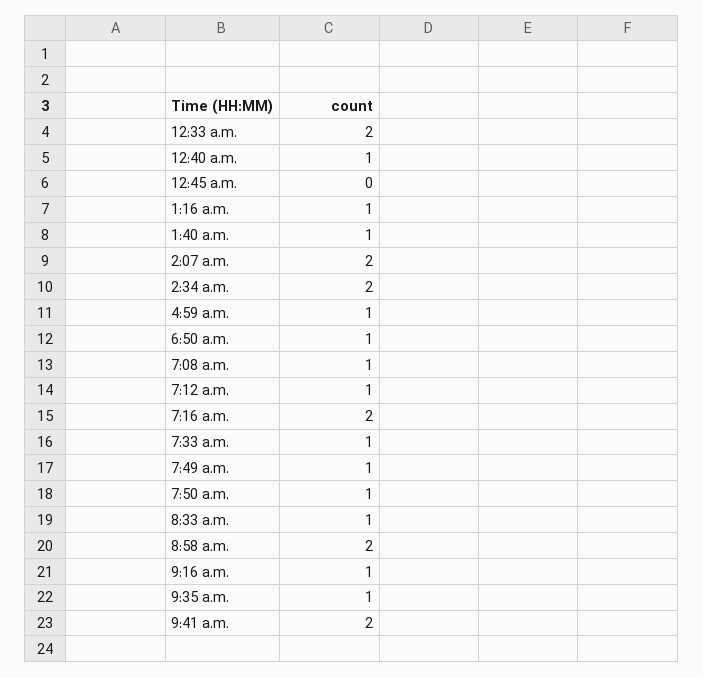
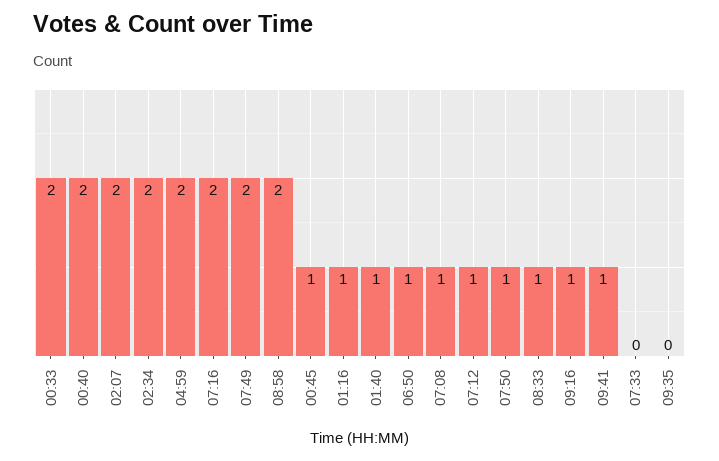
12:40 a.m.: 1 -> 2
12:45 a.m.: 0 -> 1
4:59 a.m.: 1 -> 2
7:33 a.m.: 1 -> 0
7:49 a.m.: 1 -> 2
9:35 a.m.: 1 -> 0
9:41 a.m.: 2 -> 1

